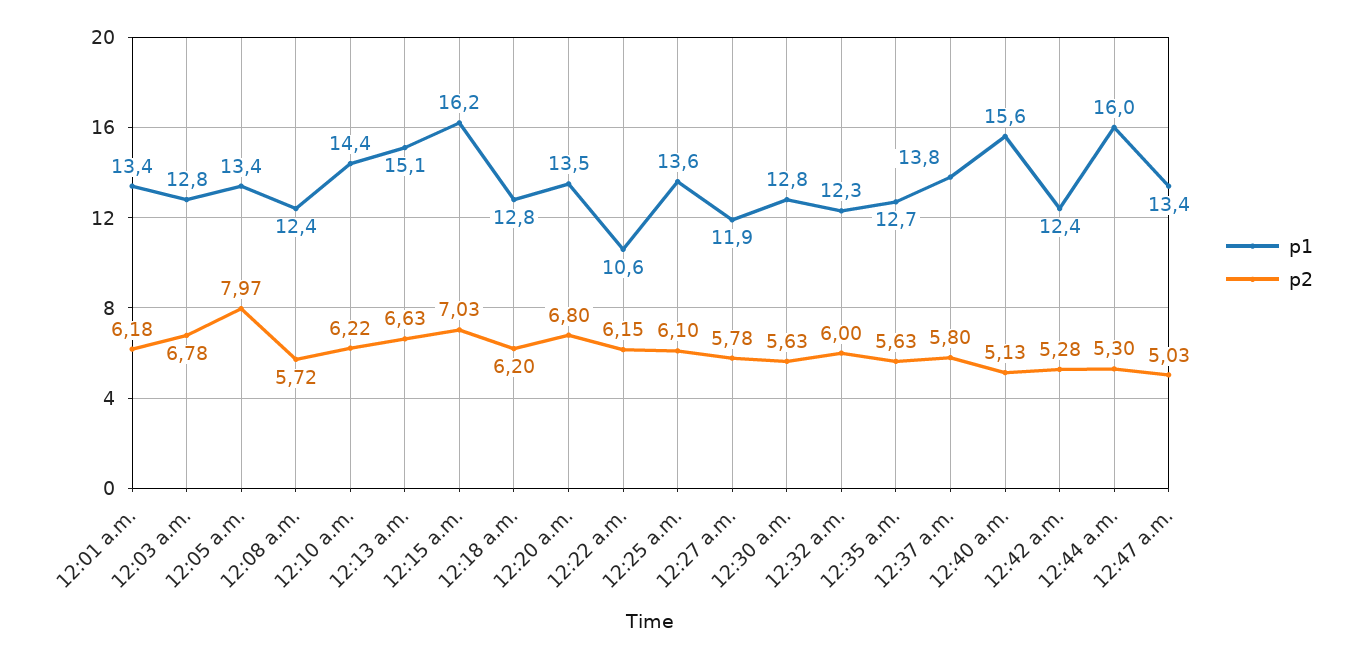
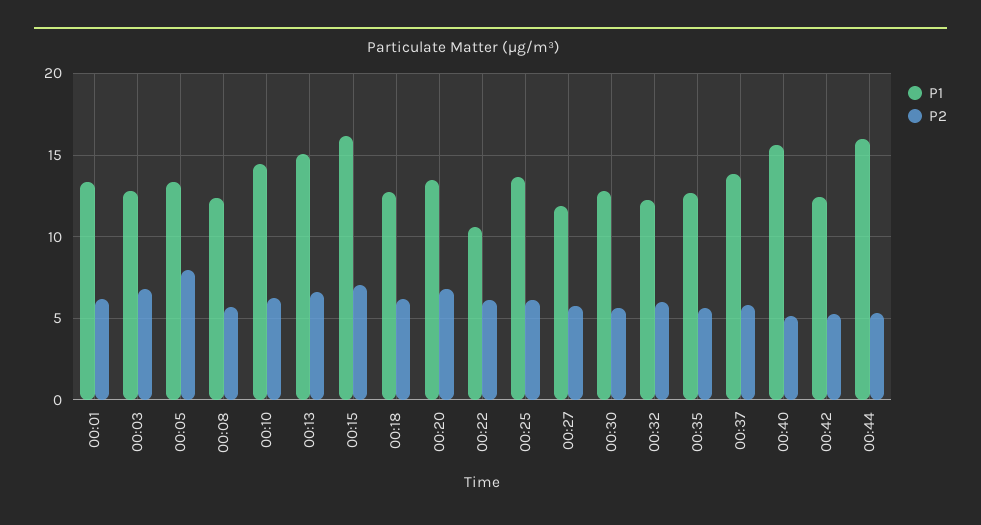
p1, 12:47 a.m.: 13.4 -> none
p2, 12:47 a.m.: 5.03 -> none

